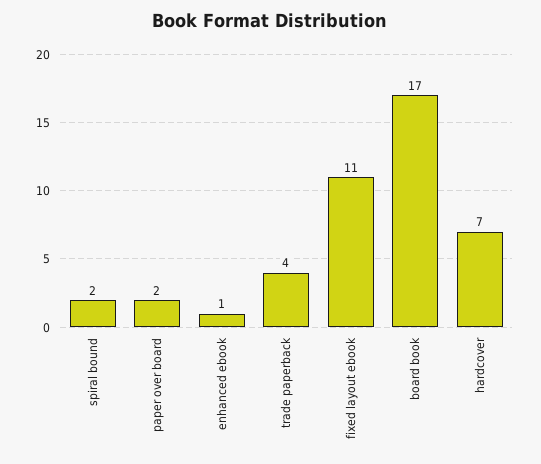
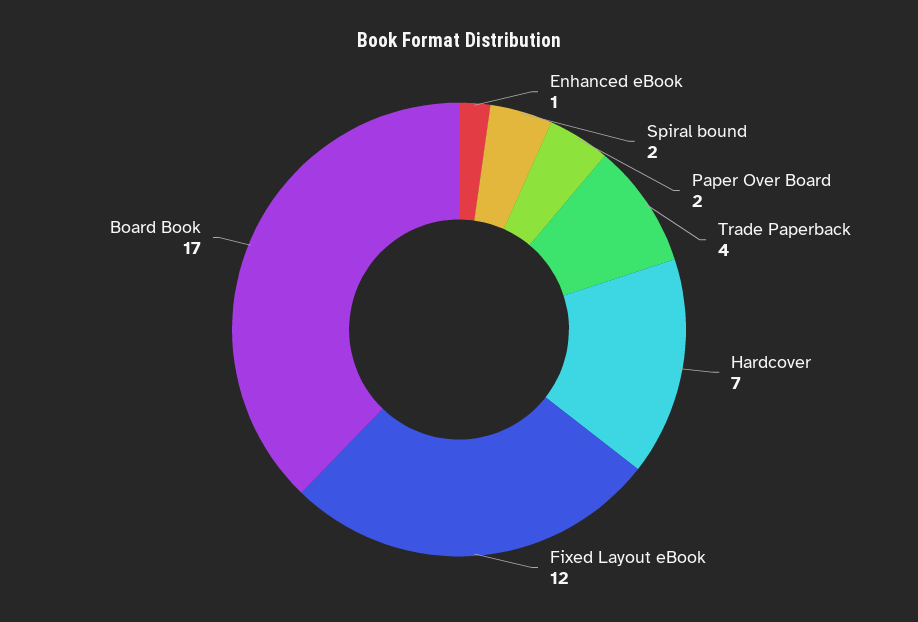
fixed layout ebook: 11 -> 12

